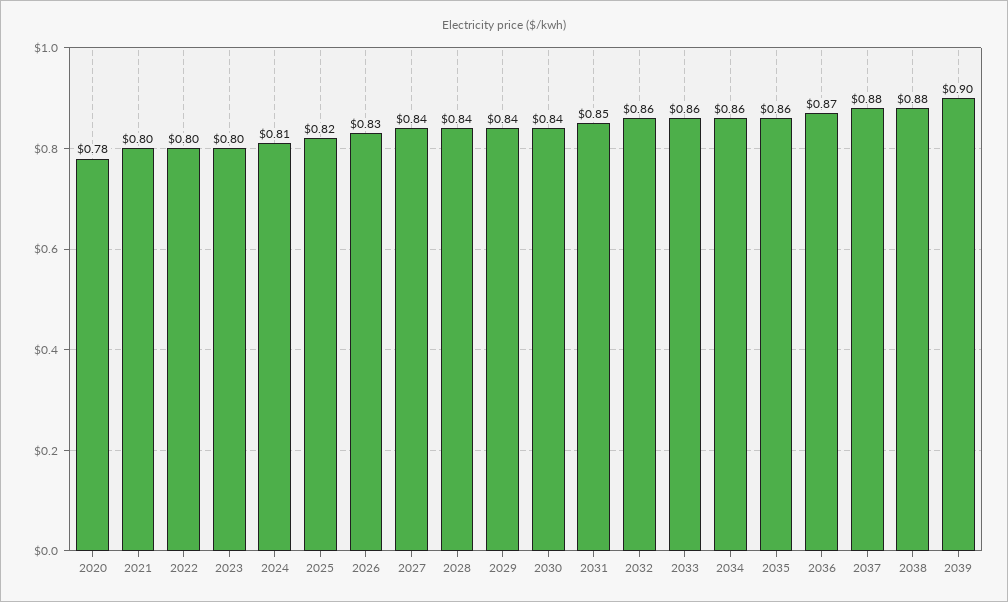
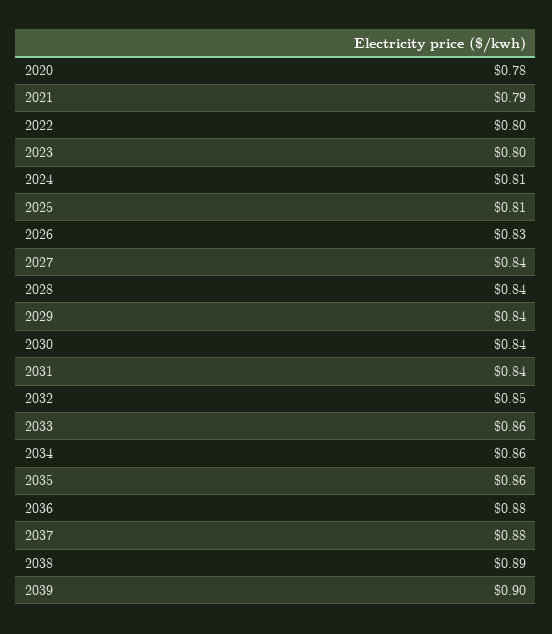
2021: 0.8 -> 0.79
2025: 0.82 -> 0.81
2031: 0.85 -> 0.84
2032: 0.86 -> 0.85
2036: 0.87 -> 0.88
2038: 0.88 -> 0.89

